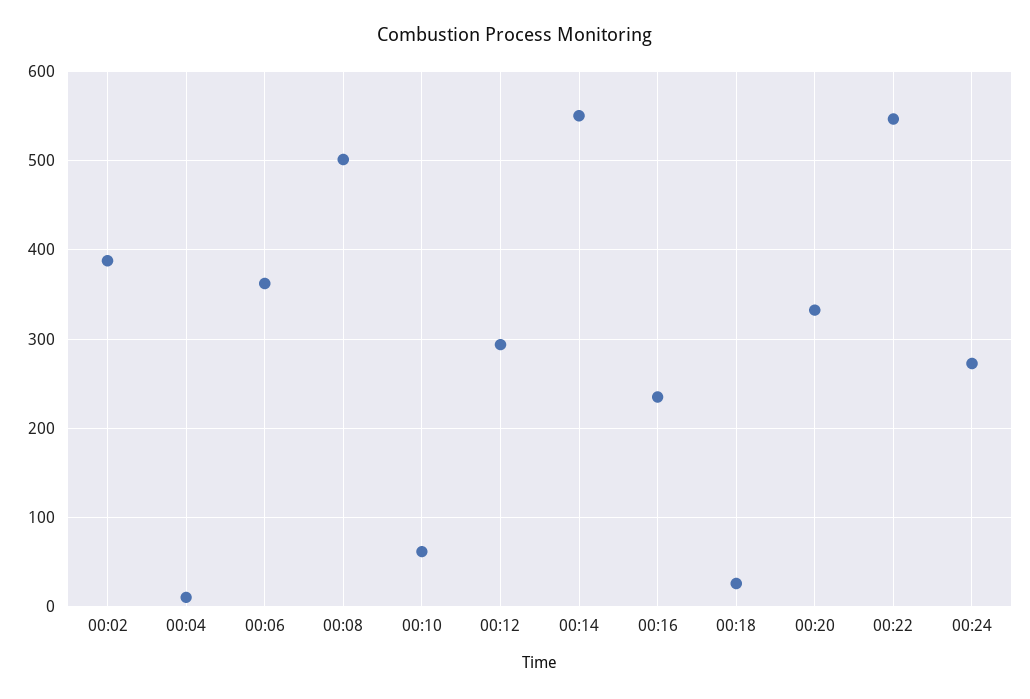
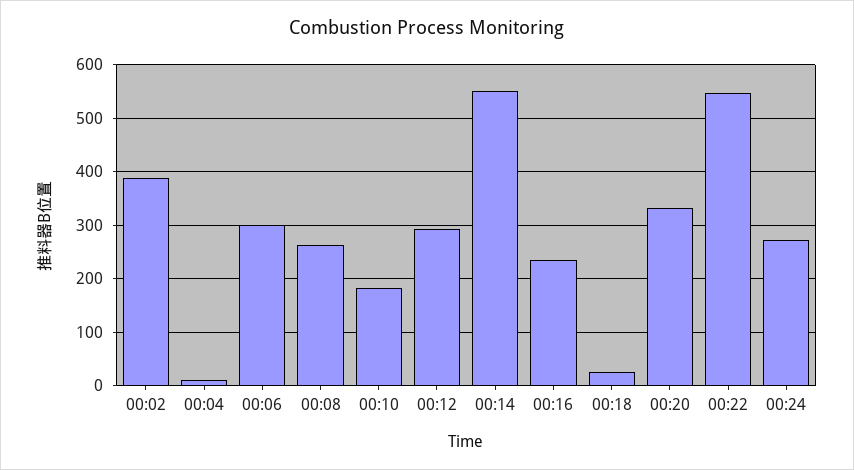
00:06: 360 -> 300
00:08: 500 -> 260
00:10: 60 -> 180

